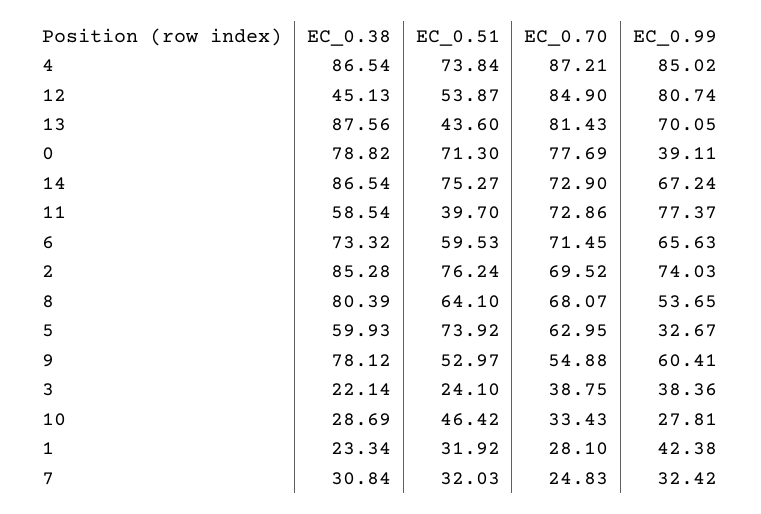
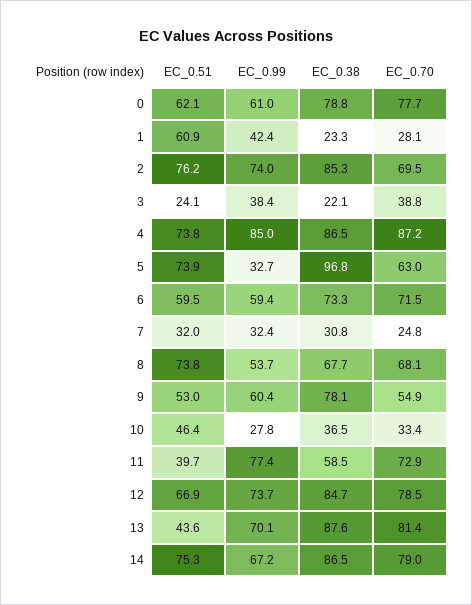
EC_0.38, 12: 45.13 -> 84.7
EC_0.51, 12: 53.87 -> 66.9
EC_0.70, 12: 84.9 -> 78.5
EC_0.99, 12: 80.74 -> 73.7
EC_0.51, 0: 71.3 -> 62.1
EC_0.99, 0: 39.11 -> 61
EC_0.70, 14: 72.9 -> 79
EC_0.99, 6: 65.63 -> 59.4
EC_0.38, 8: 80.39 -> 67.7
EC_0.51, 8: 64.1 -> 73.8
EC_0.38, 5: 59.93 -> 96.8
EC_0.38, 10: 28.69 -> 36.5
EC_0.51, 1: 31.92 -> 60.9

